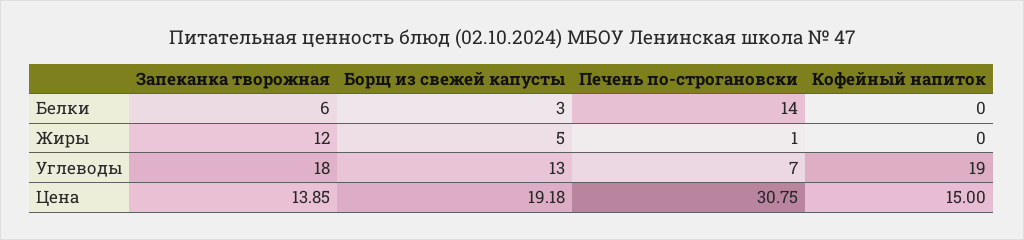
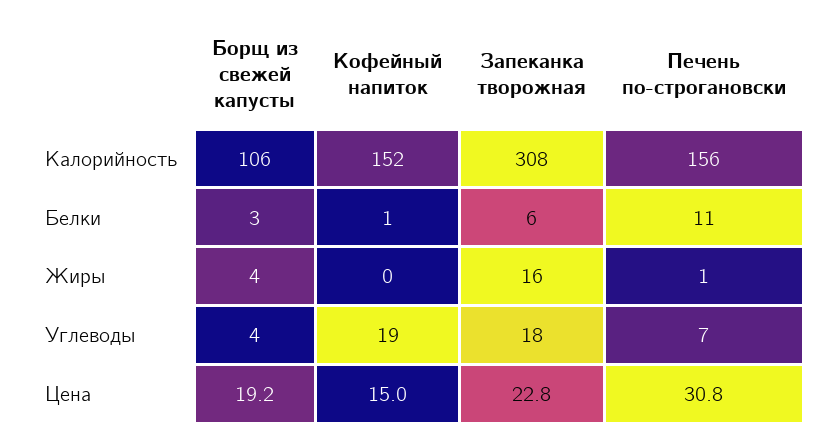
Печень по-строгановски, Белки: 14 -> 11
Кофейный напиток, Белки: 0 -> 1
Запеканка творожная, Жиры: 12 -> 16
Борщ из свежей капусты, Жиры: 5 -> 4
Борщ из свежей капусты, Углеводы: 13 -> 4
Запеканка творожная, Цена: 13.85 -> 22.8
Борщ из свежей капусты, Калорийность: none -> 106
Кофейный напиток, Калорийность: none -> 152
Запеканка творожная, Калорийность: none -> 308
Печень по-строгановски, Калорийность: none -> 156

